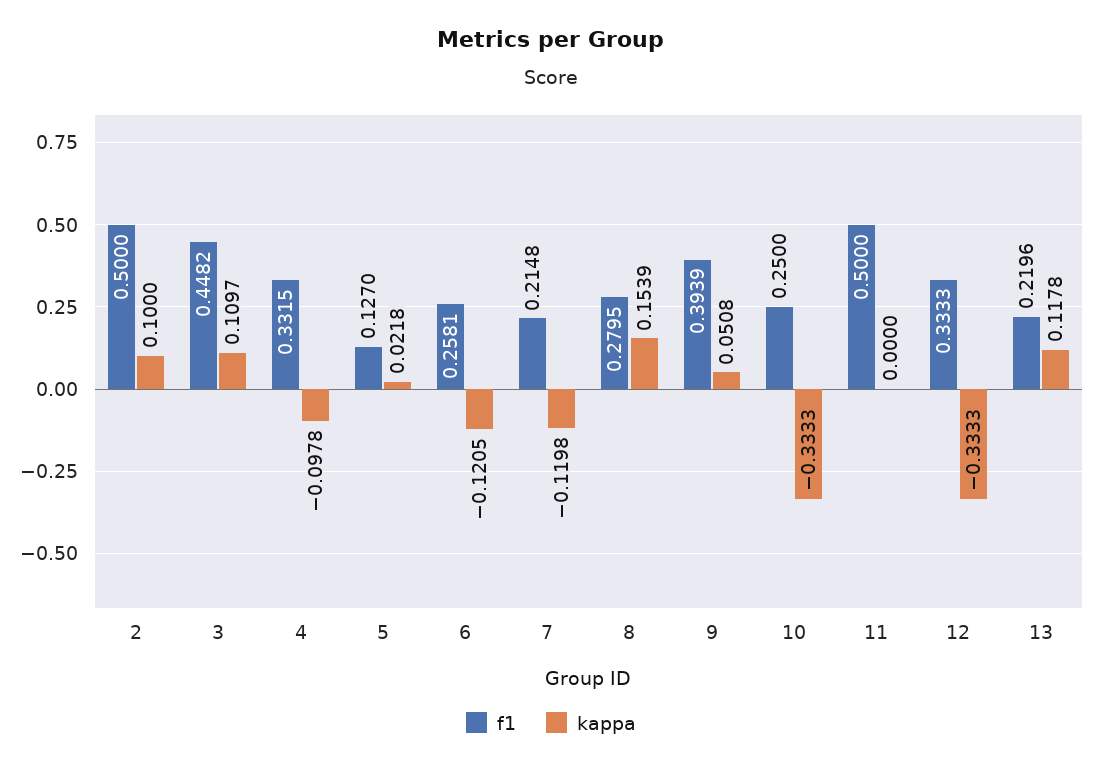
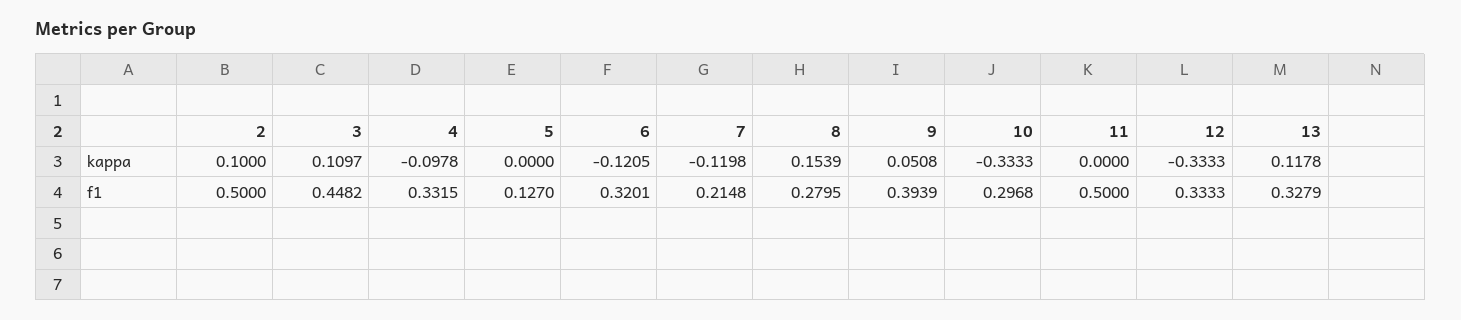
kappa, 5: 0.0218 -> 0
f1, 6: 0.2581 -> 0.3201
f1, 10: 0.25 -> 0.2968
f1, 13: 0.2196 -> 0.3279

